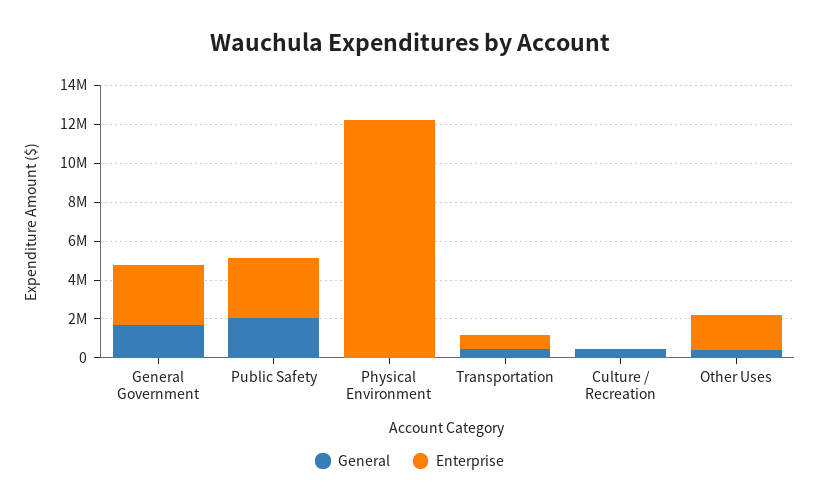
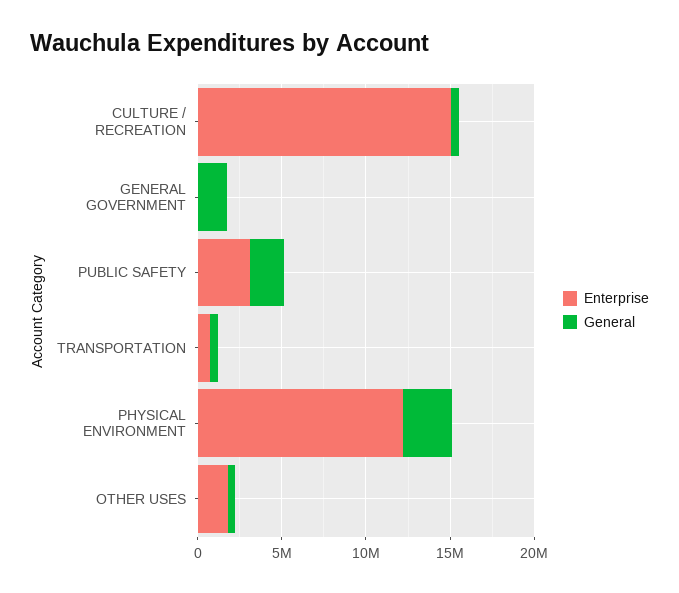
Enterprise, General Government: 3000000 -> 0
General, Physical Environment: 0 -> 3000000
Enterprise, Culture / Recreation: 0 -> 15000000

